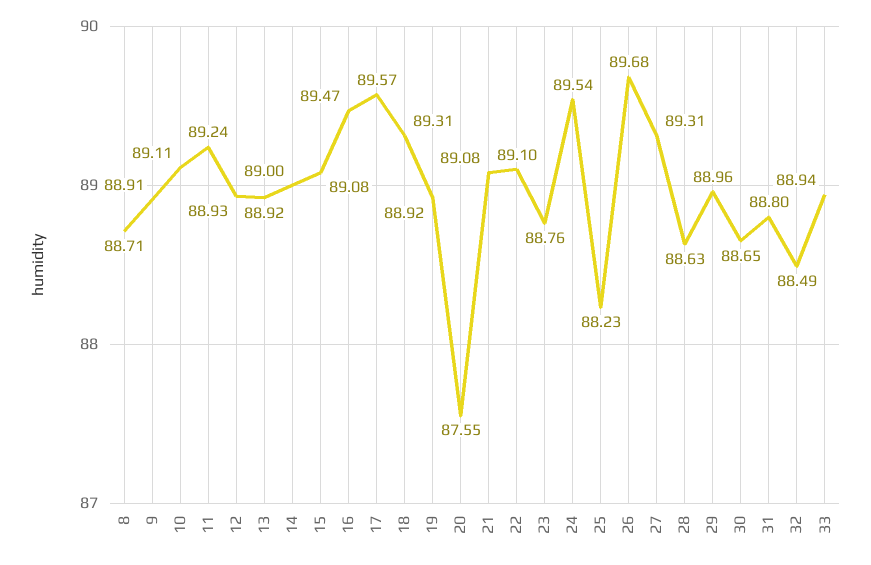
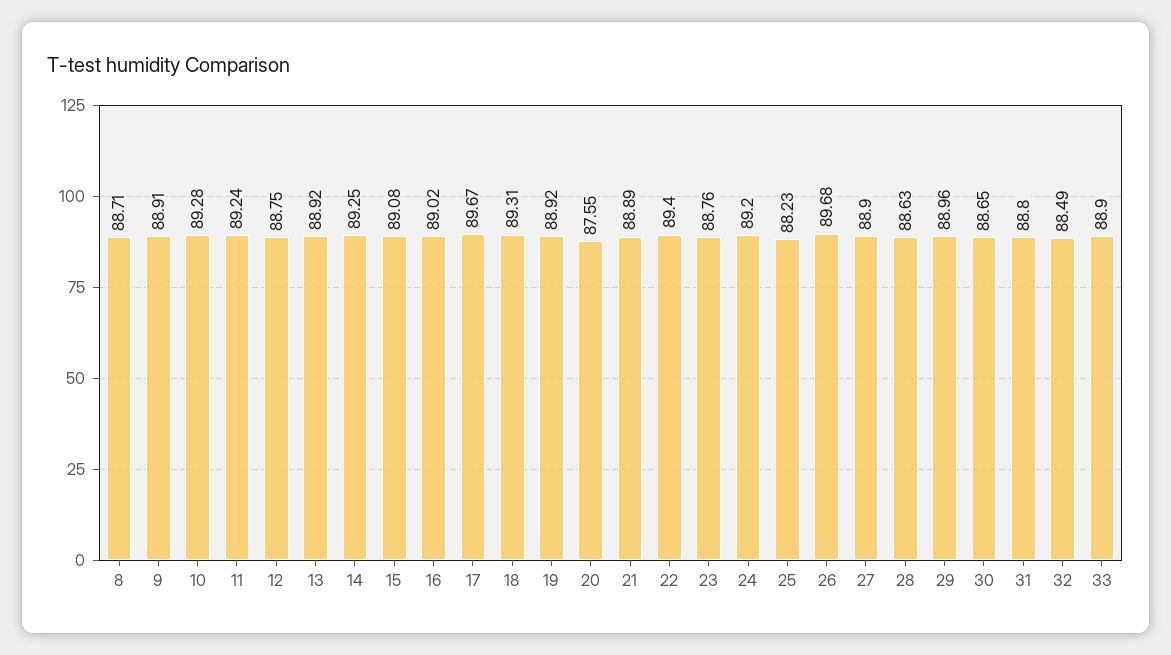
10: 89.11 -> 89.28
12: 88.93 -> 88.75
14: 89 -> 89.25
16: 89.47 -> 89.02
17: 89.57 -> 89.67
21: 89.08 -> 88.89
22: 89.1 -> 89.4
24: 89.54 -> 89.2
27: 89.31 -> 88.9
33: 88.94 -> 88.9

